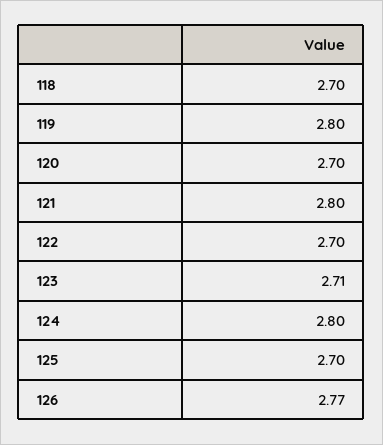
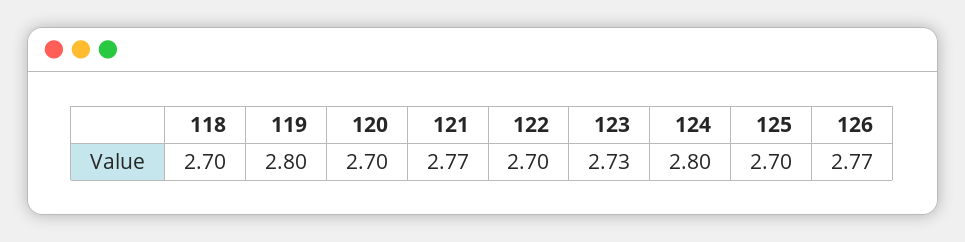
121: 2.8 -> 2.77
123: 2.71 -> 2.73

